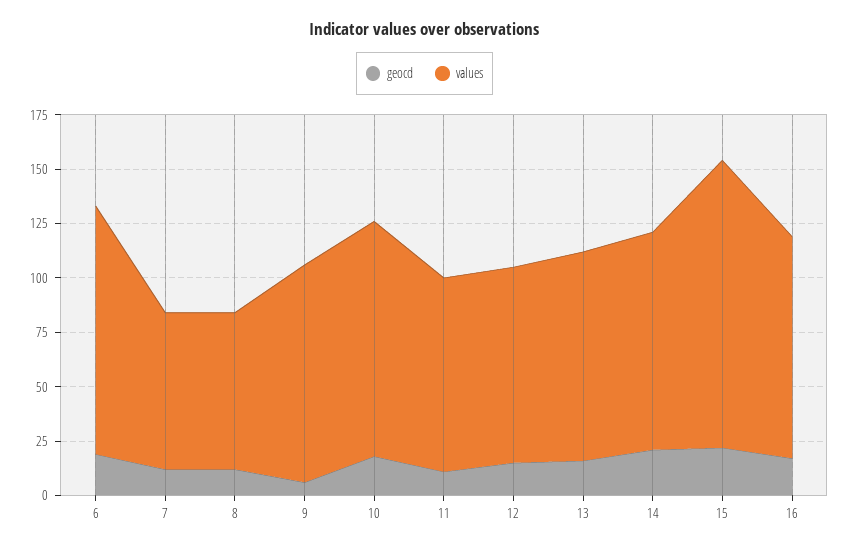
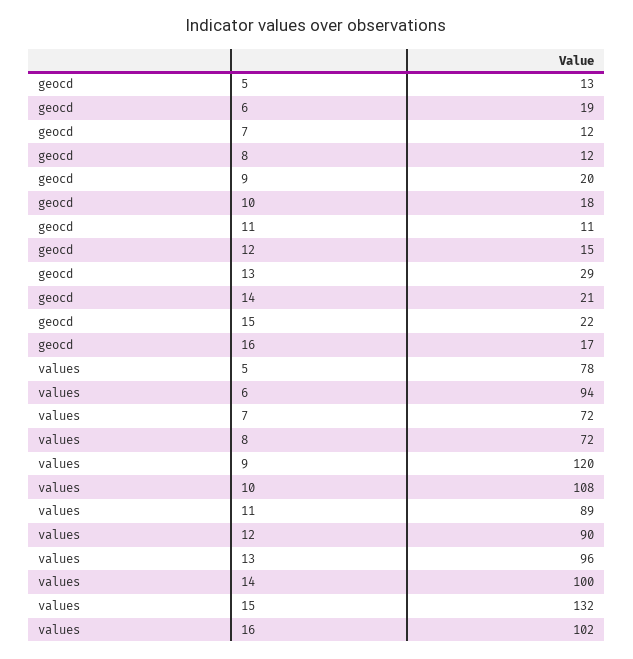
values, 6: 115 -> 94
geocd, 9: 5 -> 20
values, 9: 100 -> 120
geocd, 13: 15 -> 29
geocd, 5: none -> 13
values, 5: none -> 78

